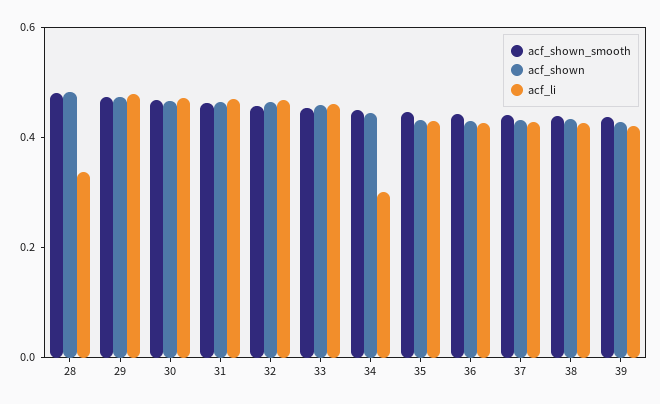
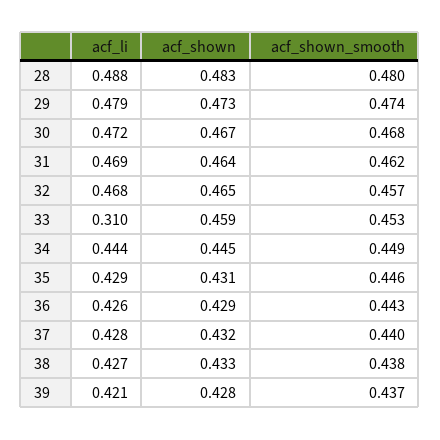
acf_li, 28: 0.35 -> 0.488
acf_li, 33: 0.45 -> 0.31
acf_li, 34: 0.3 -> 0.444

